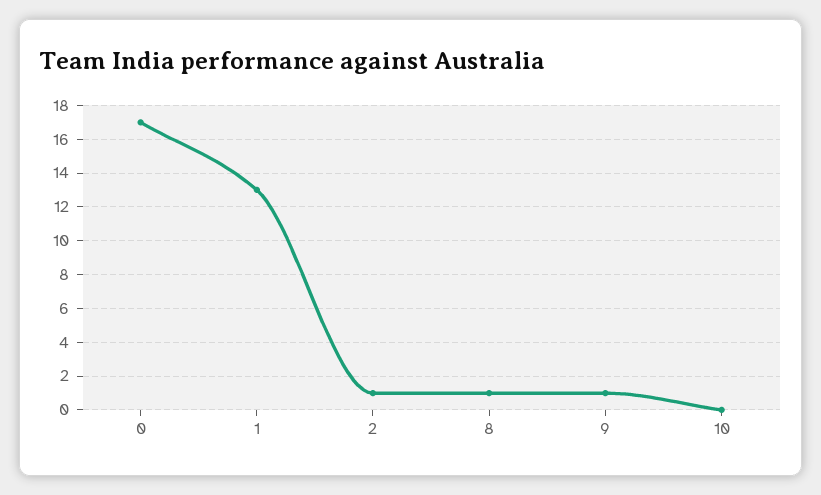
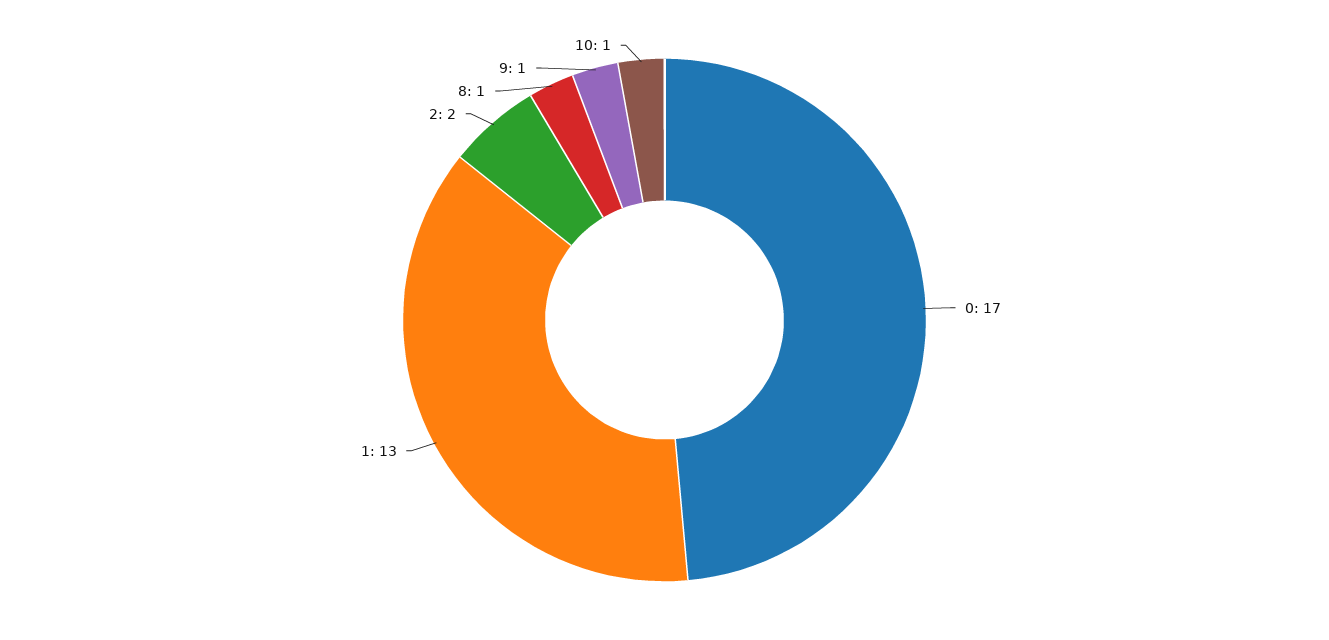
2: 1 -> 2
10: 0 -> 1

